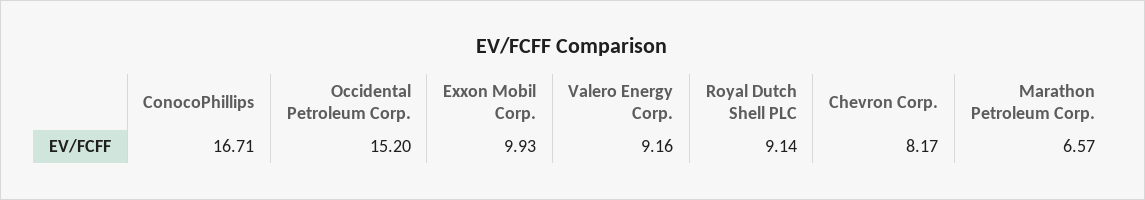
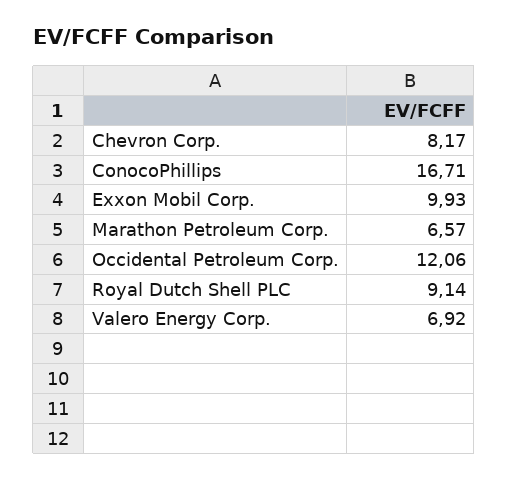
Occidental Petroleum Corp.: 15.2 -> 12.06
Valero Energy Corp.: 9.16 -> 6.92

